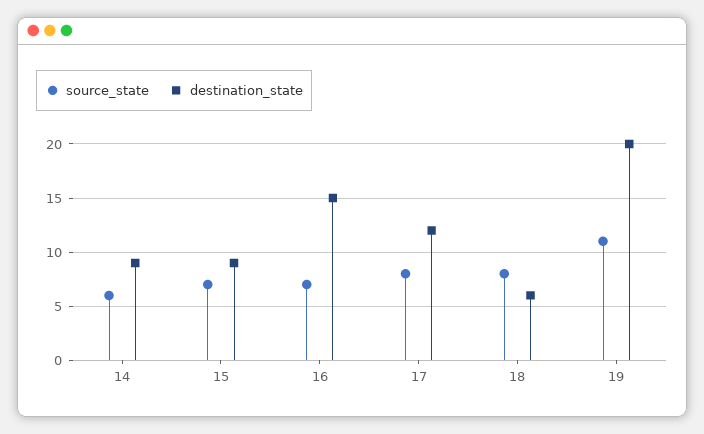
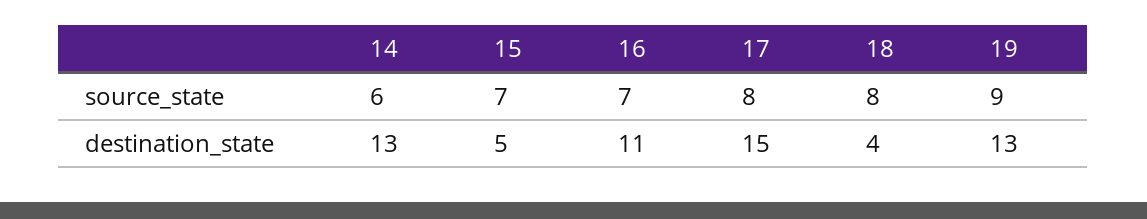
destination_state, 14: 9 -> 13
destination_state, 15: 9 -> 5
destination_state, 16: 15 -> 11
destination_state, 17: 12 -> 15
destination_state, 18: 6 -> 4
source_state, 19: 11 -> 9
destination_state, 19: 20 -> 13

